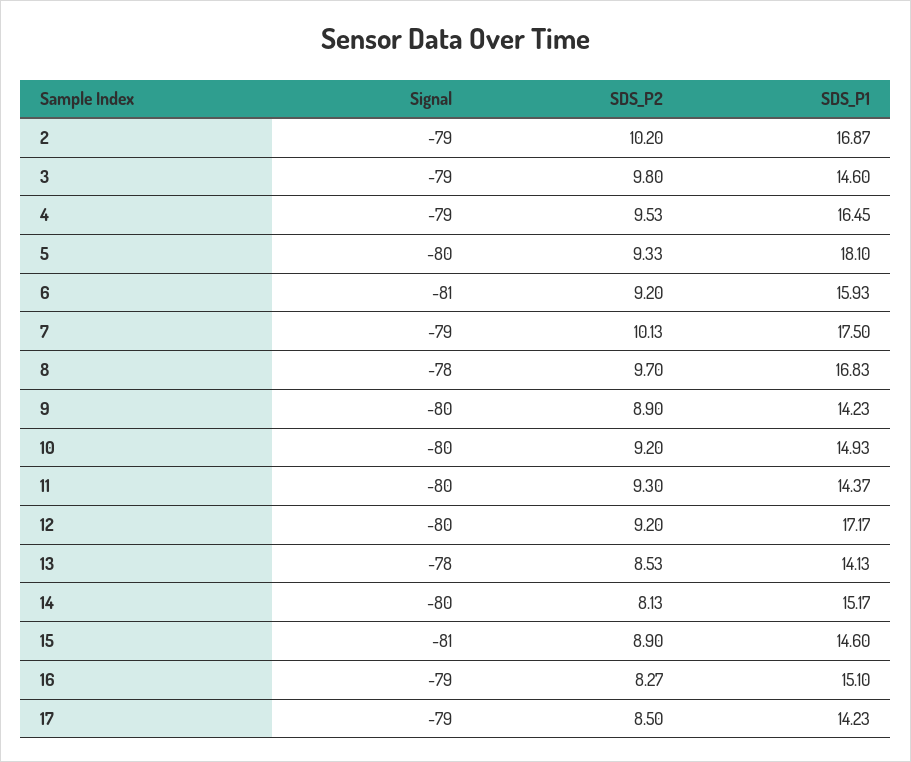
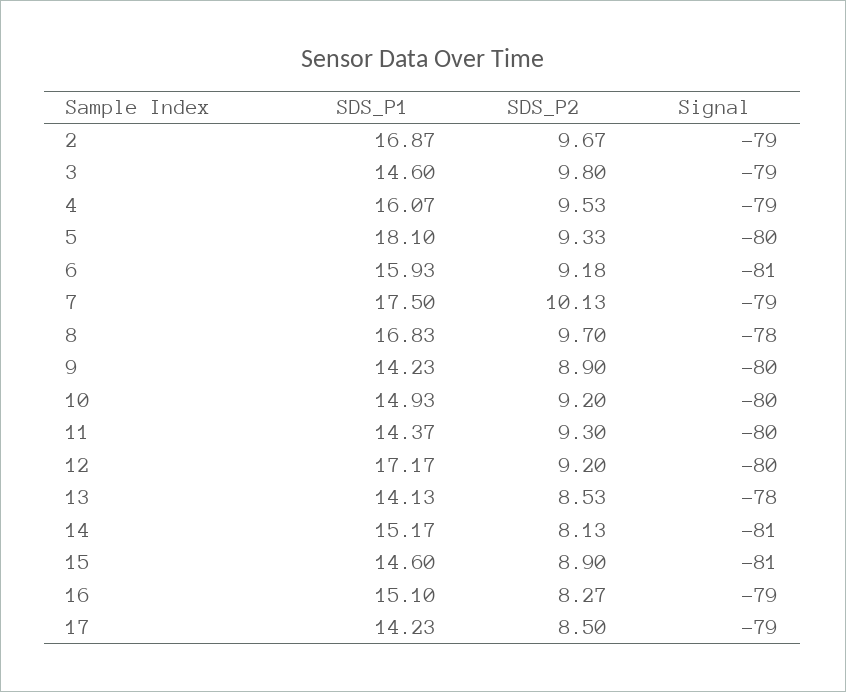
SDS_P2, 2: 10.2 -> 9.67
SDS_P1, 4: 16.45 -> 16.07
SDS_P2, 6: 9.2 -> 9.18
Signal, 14: -80 -> -81

